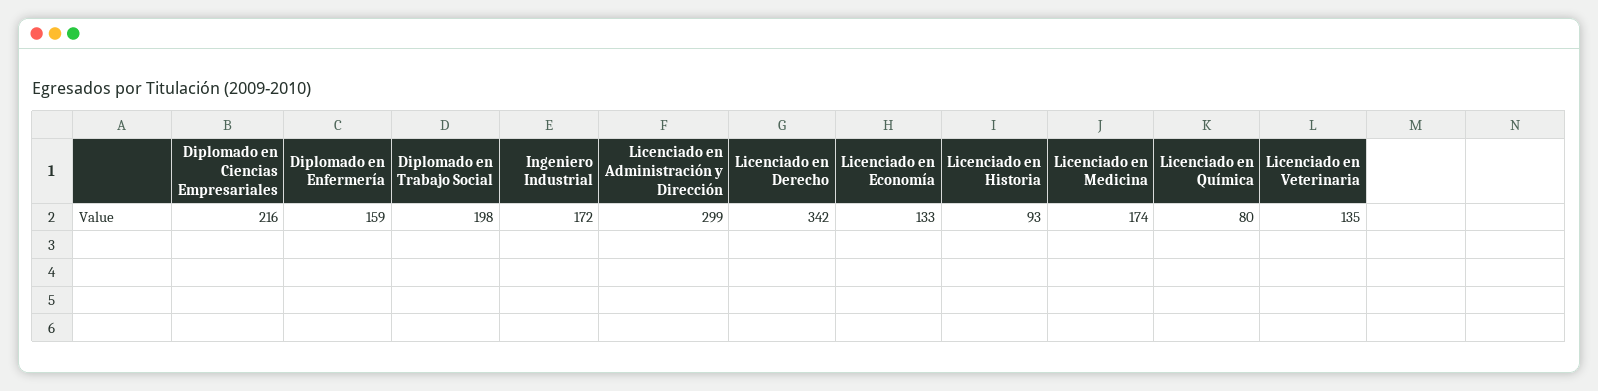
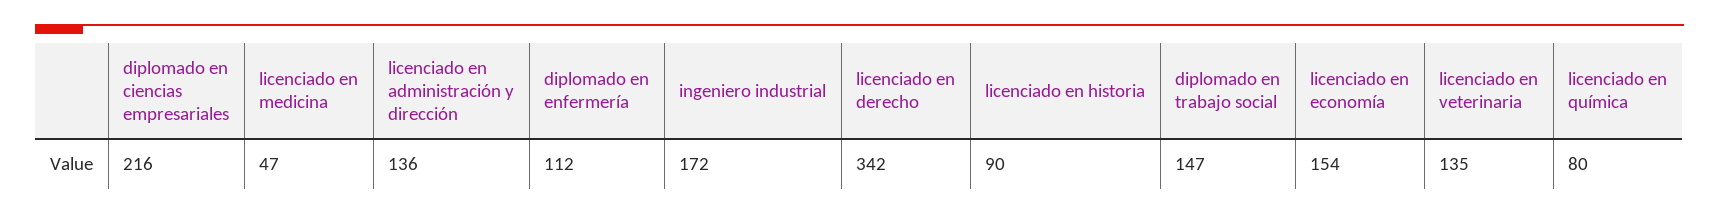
Diplomado en Enfermería: 159 -> 112
Diplomado en Trabajo Social: 198 -> 147
Licenciado en Administración y Dirección: 299 -> 136
Licenciado en Economía: 133 -> 154
Licenciado en Historia: 93 -> 90
Licenciado en Medicina: 174 -> 47

